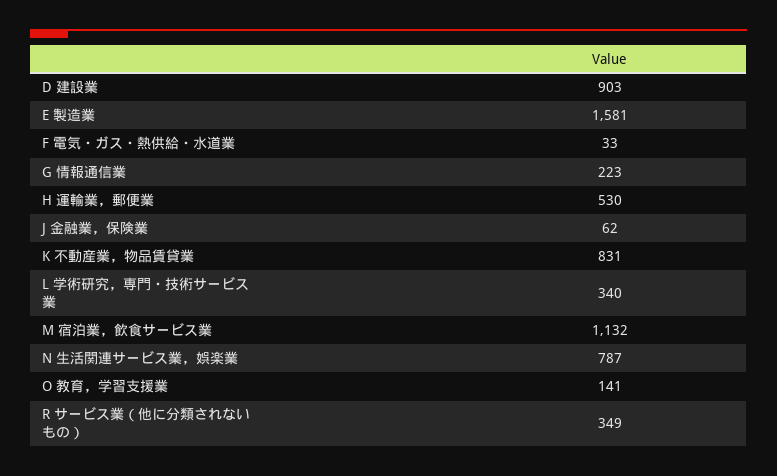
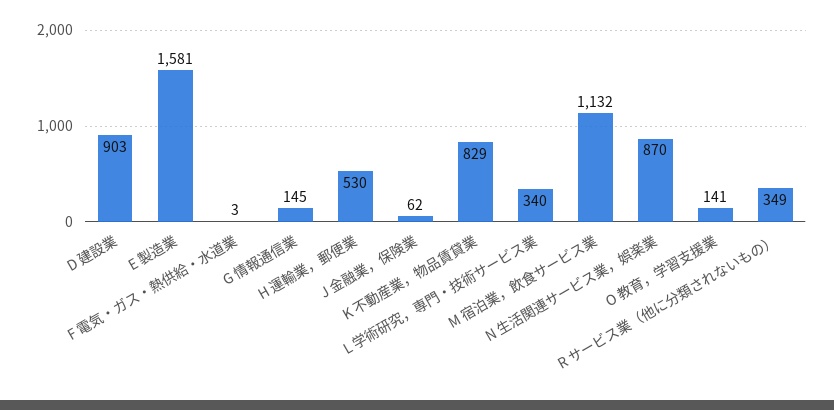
F 電気・ガス・熱供給・水道業: 33 -> 3
G 情報通信業: 223 -> 145
K 不動産業，物品賃貸業: 831 -> 829
N 生活関連サービス業，娯楽業: 787 -> 870

